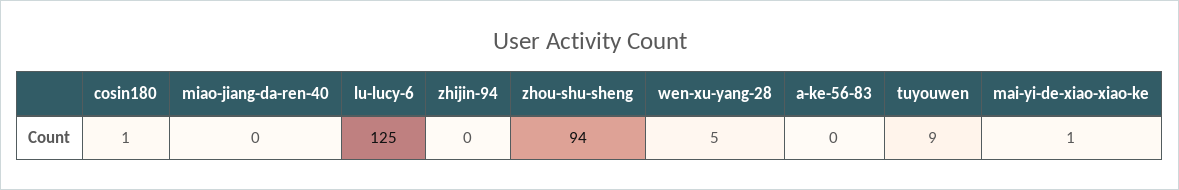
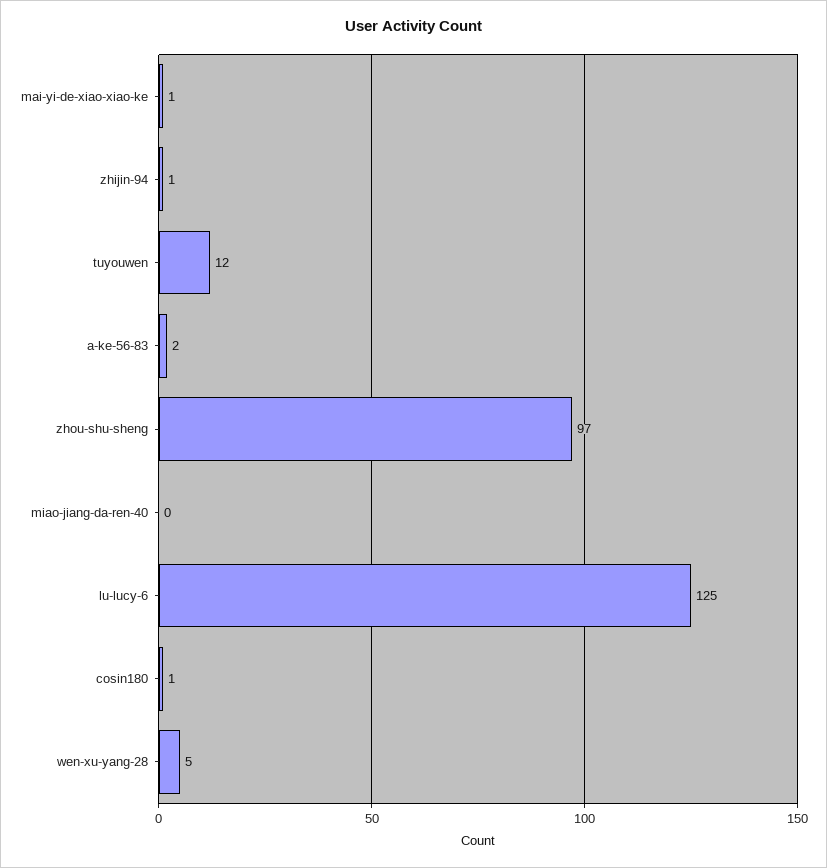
zhijin-94: 0 -> 1
zhou-shu-sheng: 94 -> 97
a-ke-56-83: 0 -> 2
tuyouwen: 9 -> 12

